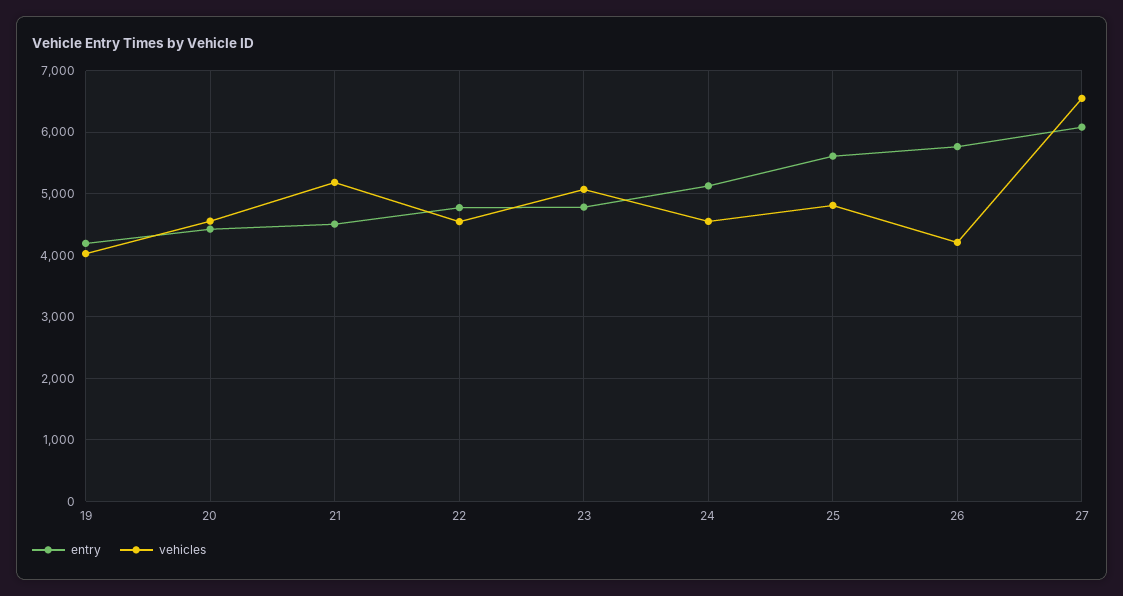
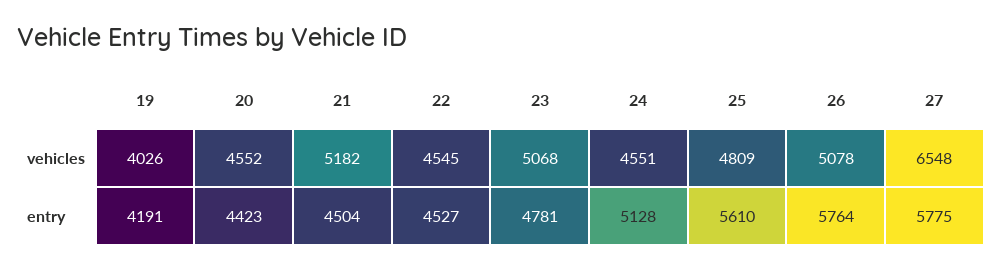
entry, 22: 4800 -> 4527
vehicles, 26: 4200 -> 5078
entry, 27: 6100 -> 5775

